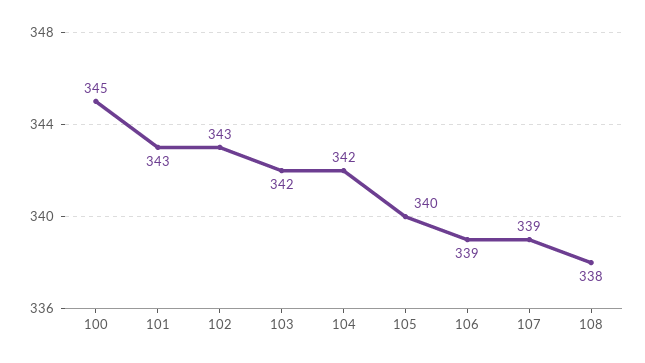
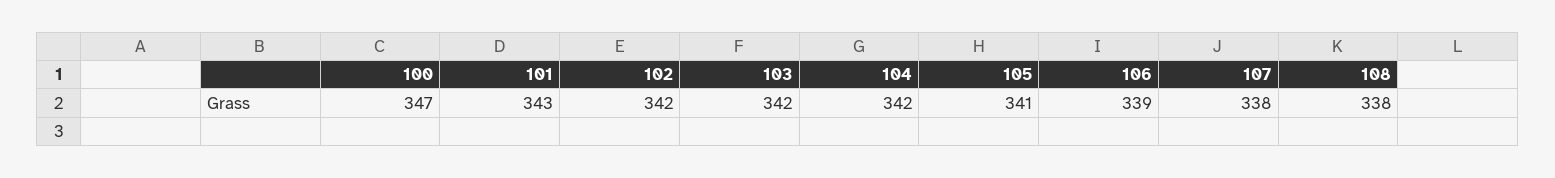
100: 345 -> 347
102: 343 -> 342
105: 340 -> 341
107: 339 -> 338

